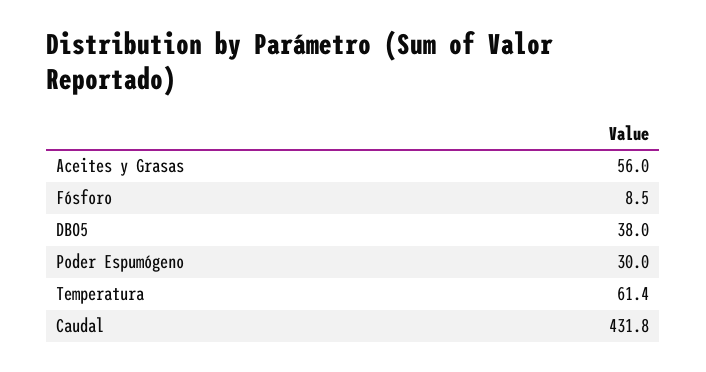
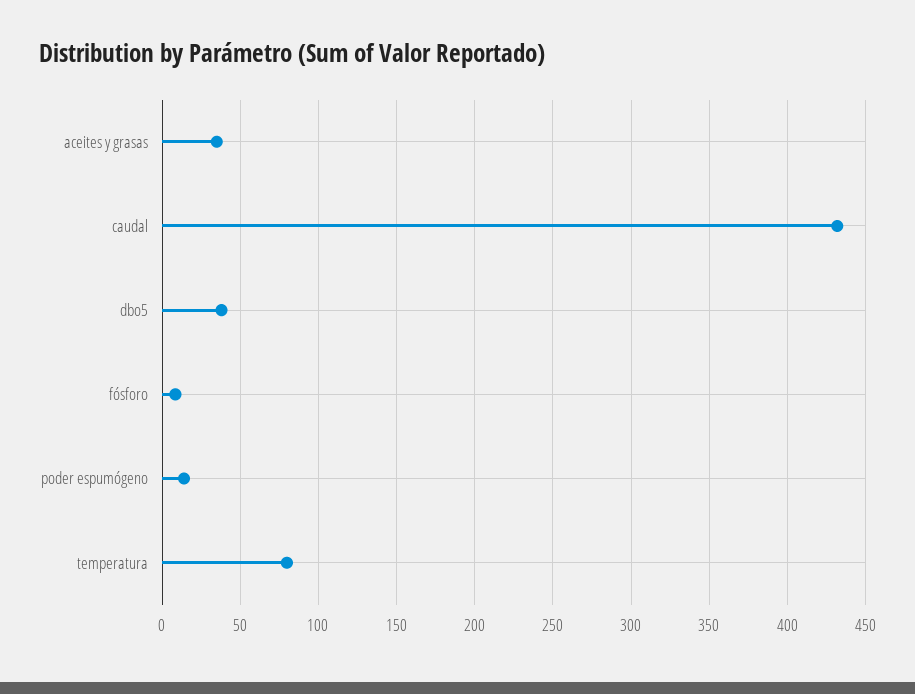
Aceites y Grasas: 56 -> 35
Poder Espumógeno: 30 -> 15
Temperatura: 61.4 -> 80

